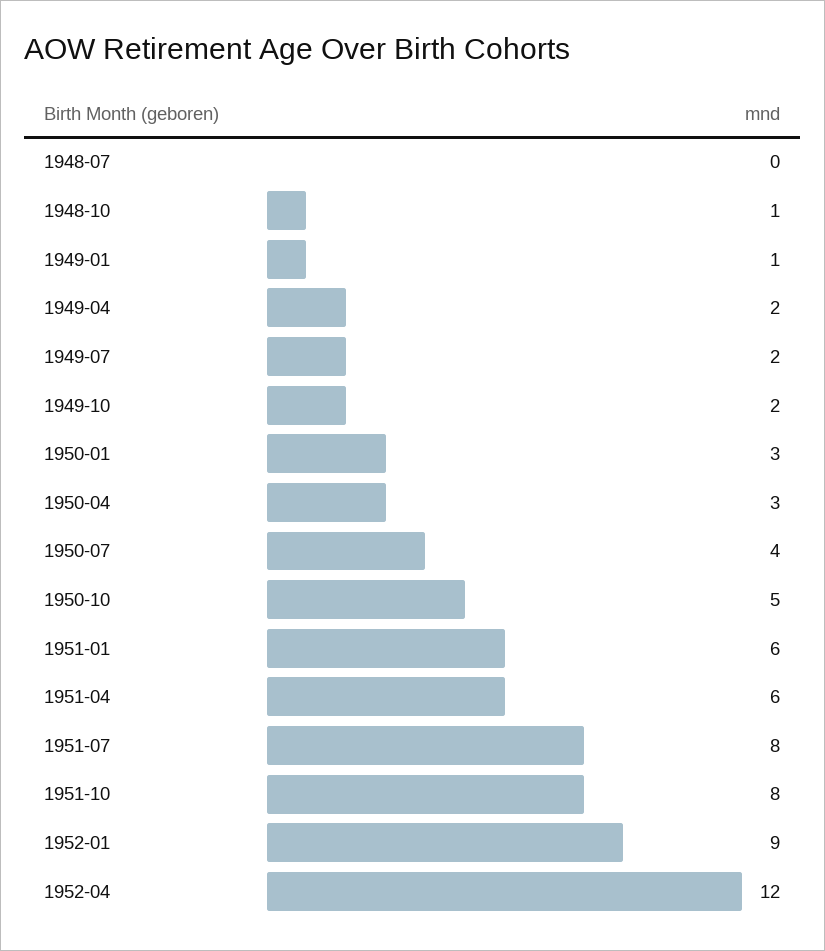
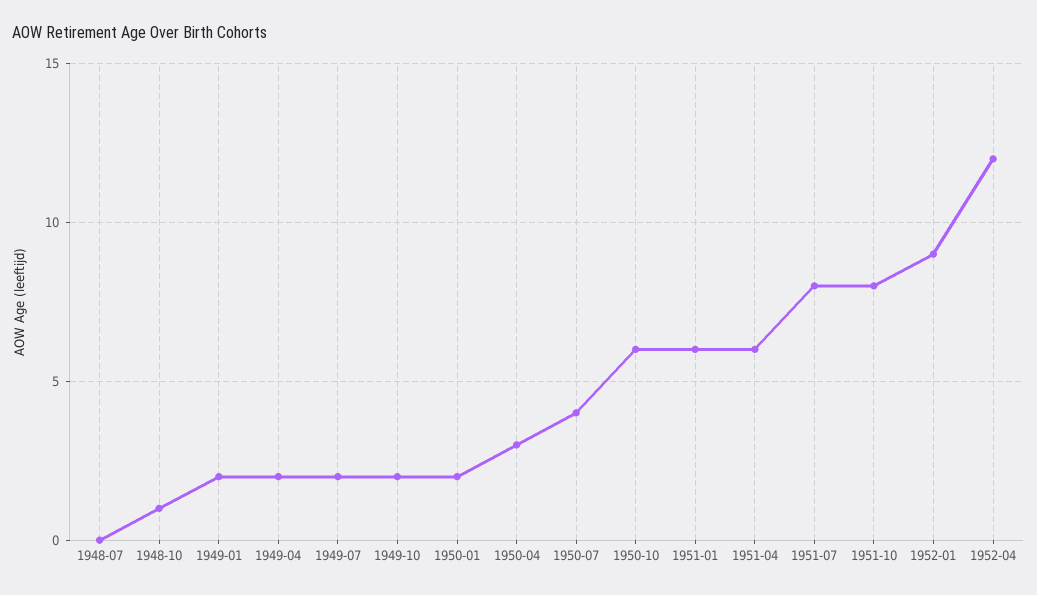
1949-01: 1 -> 2
1950-01: 3 -> 2
1950-10: 5 -> 6

